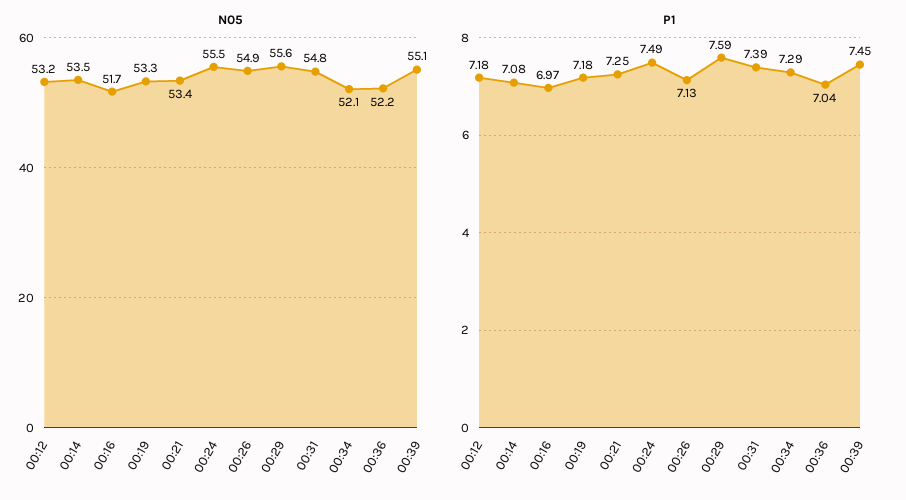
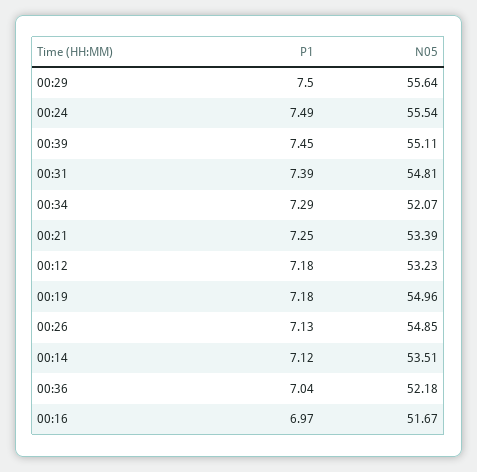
N05, 00:19: 53.3 -> 54.96
P1, 00:14: 7.08 -> 7.12
P1, 00:29: 7.59 -> 7.5

